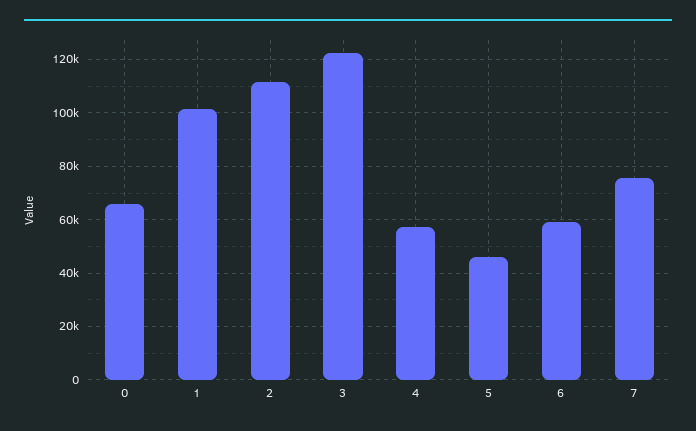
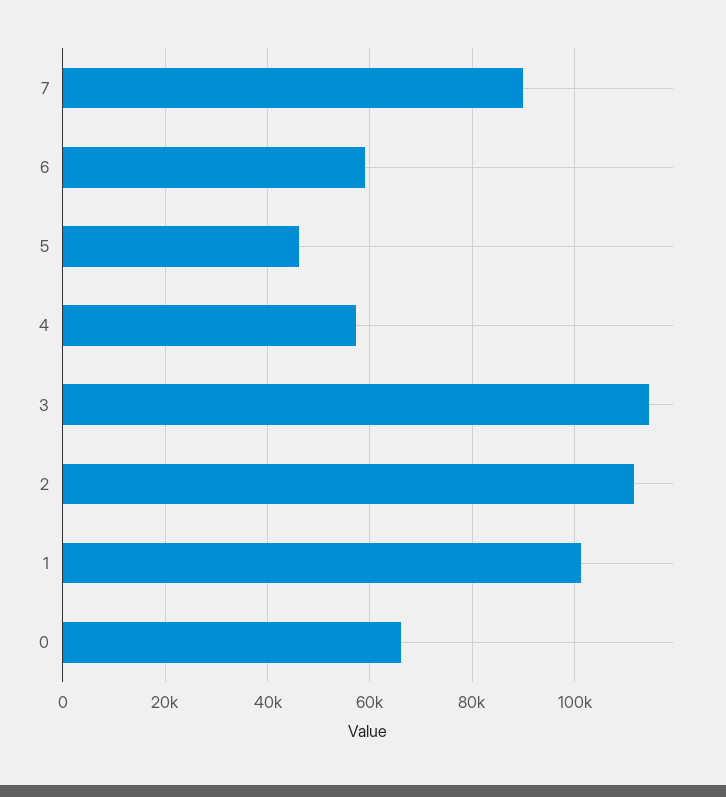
3: 122500 -> 114000
7: 75000 -> 90000

